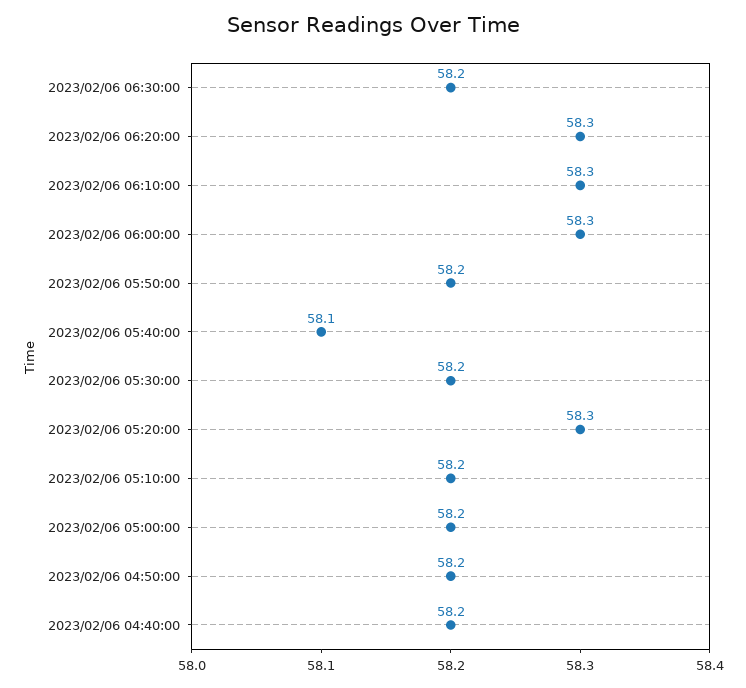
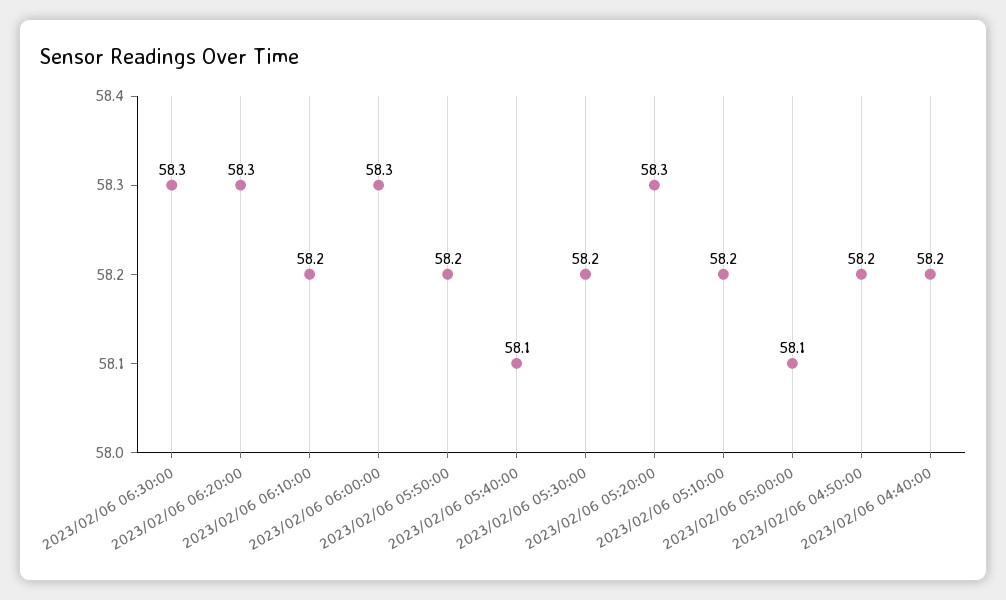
2023/02/06 06:30:00: 58.2 -> 58.3
2023/02/06 06:10:00: 58.3 -> 58.2
2023/02/06 05:00:00: 58.2 -> 58.1

